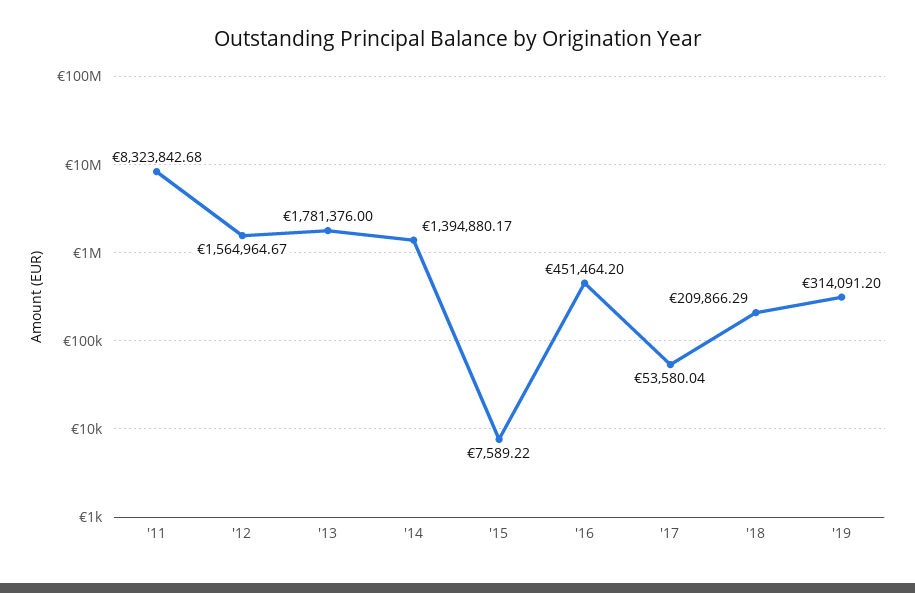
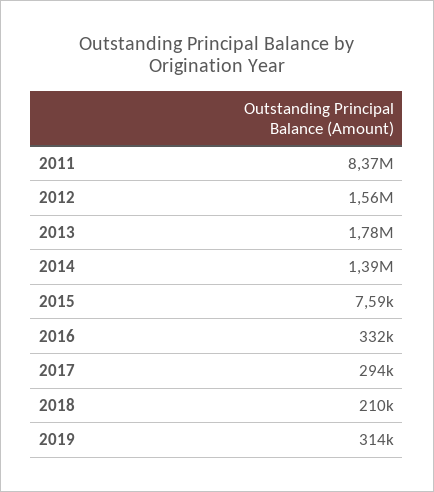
'11: 8323842.68 -> 8370000
'16: 451464.2 -> 332000
'17: 53580.04 -> 294000

